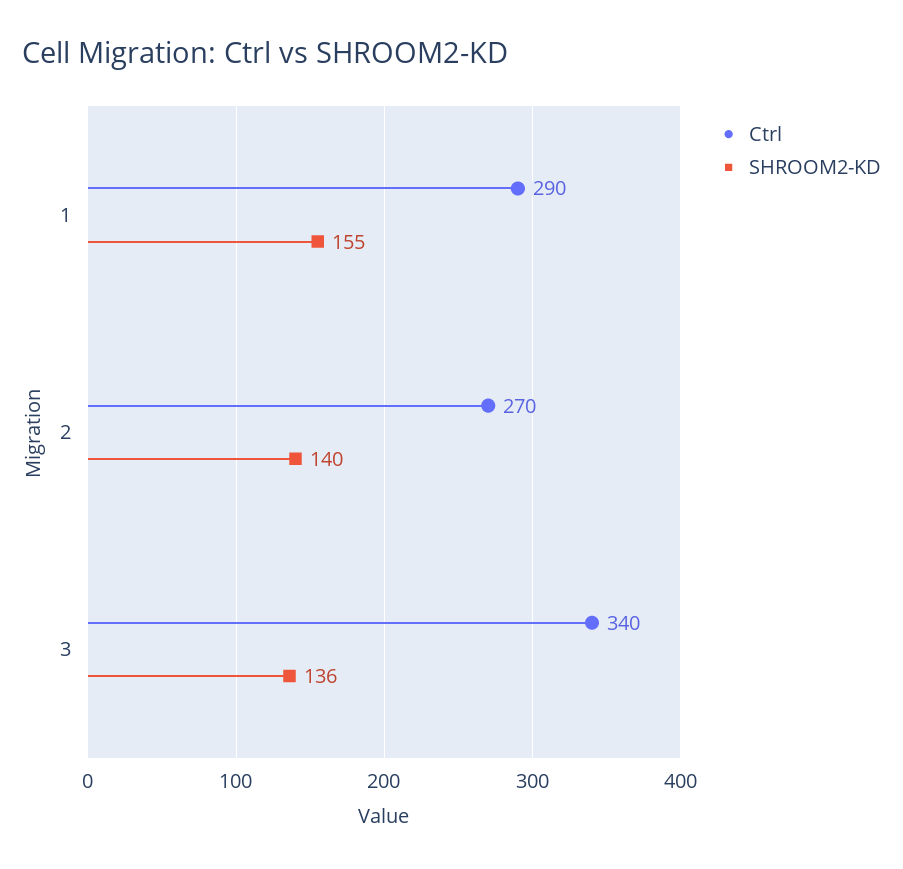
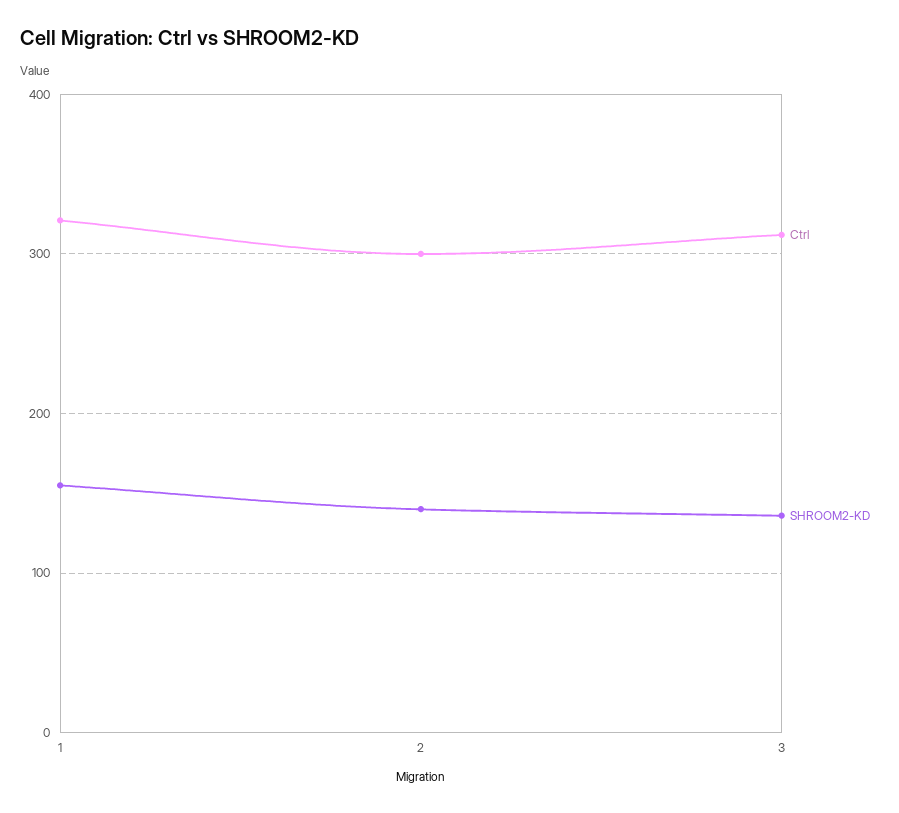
Ctrl, 1: 290 -> 320
Ctrl, 2: 270 -> 300
Ctrl, 3: 340 -> 310

